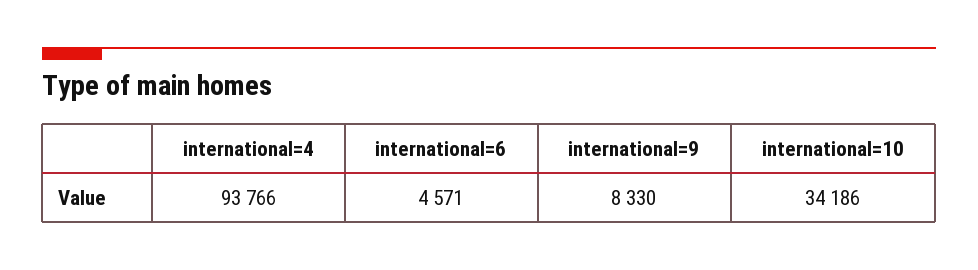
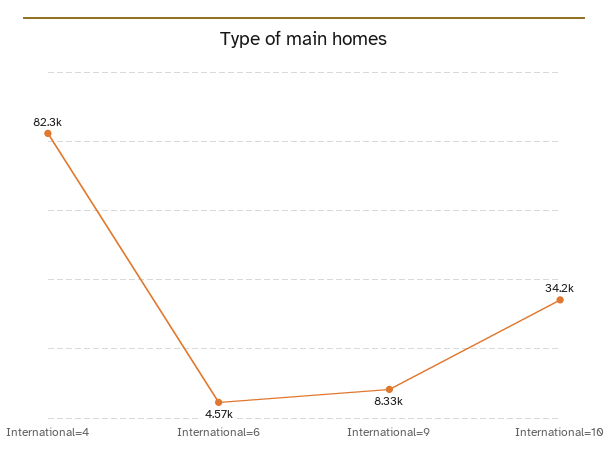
international=4: 93766 -> 82300

